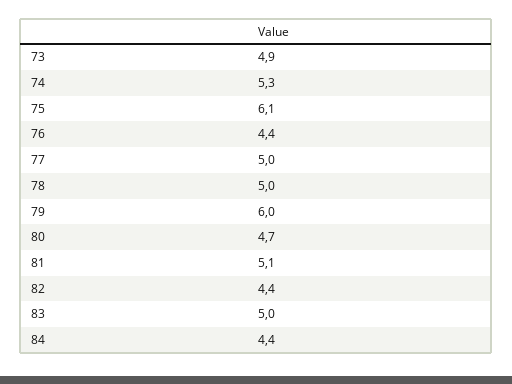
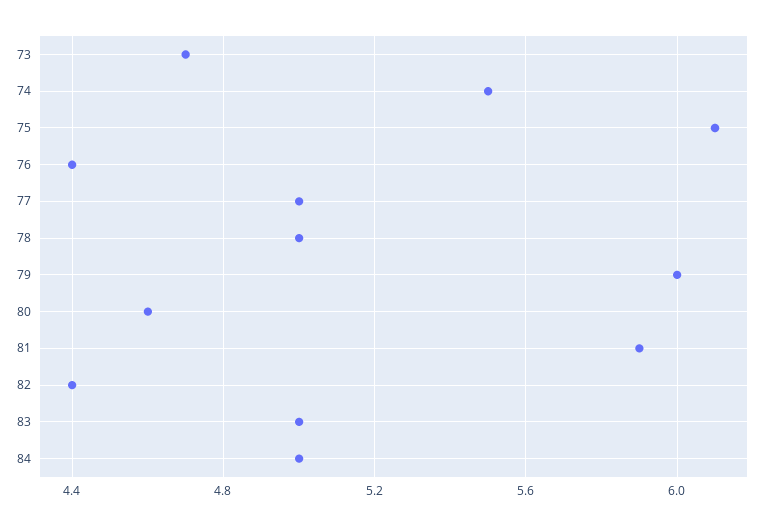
73: 4.9 -> 4.7
74: 5.3 -> 5.5
80: 4.7 -> 4.6
81: 5.1 -> 5.9
84: 4.4 -> 5

